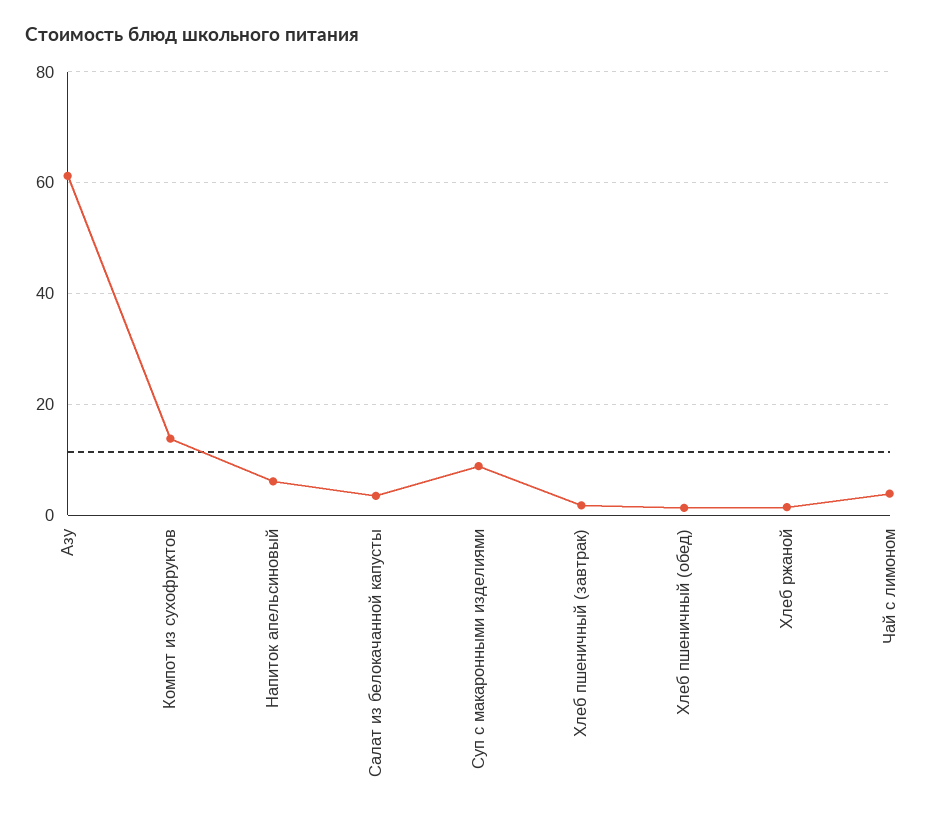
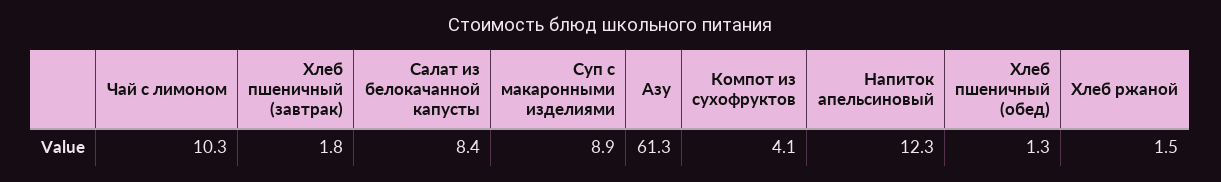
Компот из сухофруктов: 14 -> 4.1
Напиток апельсиновый: 6 -> 12.3
Салат из белокачанной капусты: 4 -> 8.4
Чай с лимоном: 4 -> 10.3

